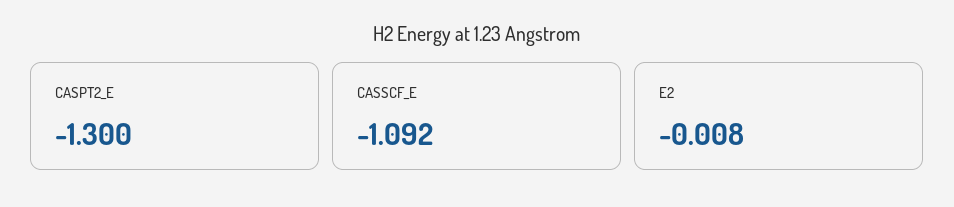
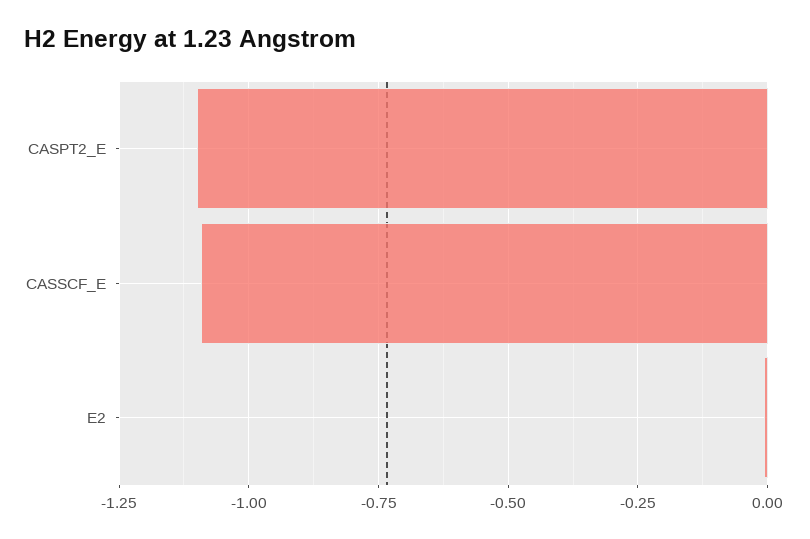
CASPT2_E: -1.3 -> -1.1

